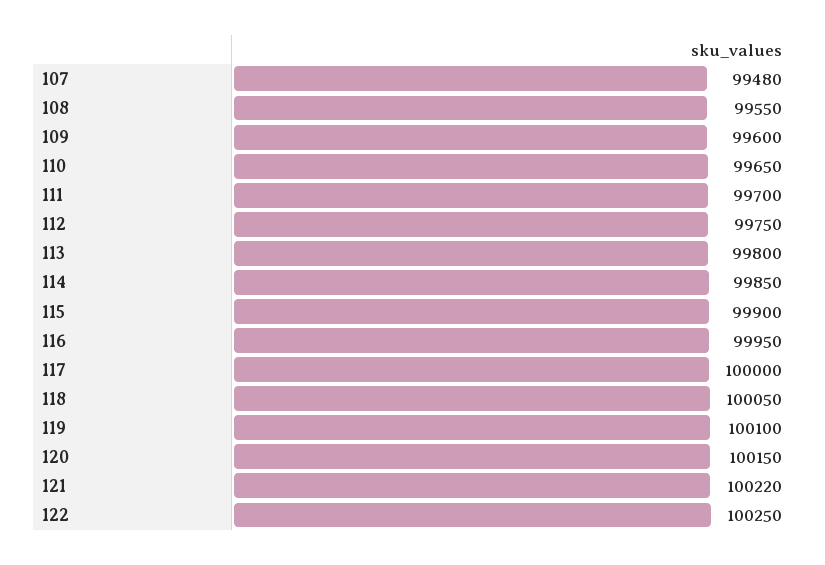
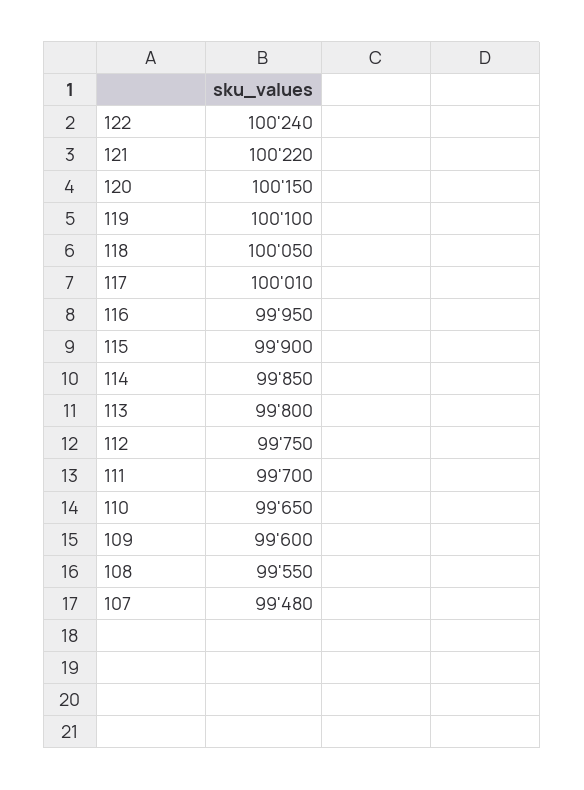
117: 100000 -> 100010
122: 100250 -> 100240

